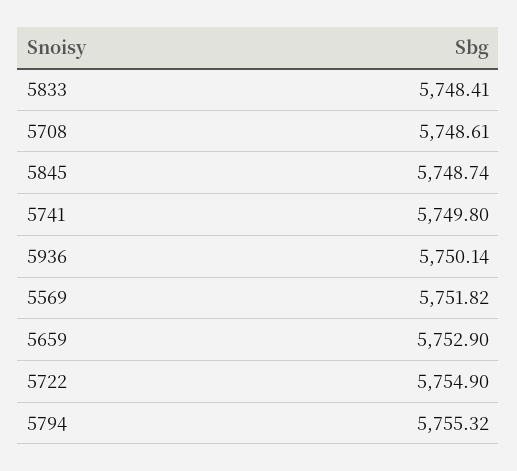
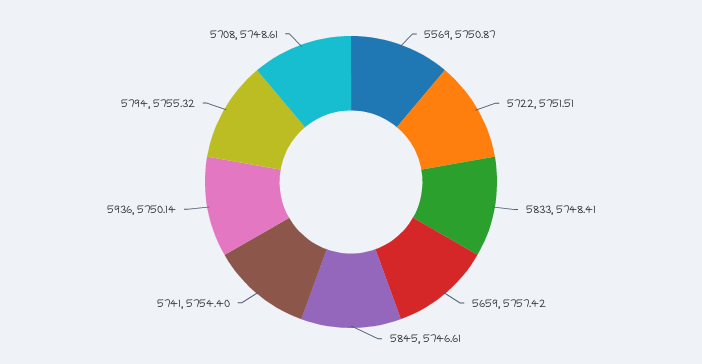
5845: 5748.74 -> 5746.61
5741: 5749.8 -> 5754.4
5569: 5751.82 -> 5750.87
5659: 5752.9 -> 5757.42
5722: 5754.9 -> 5751.51

